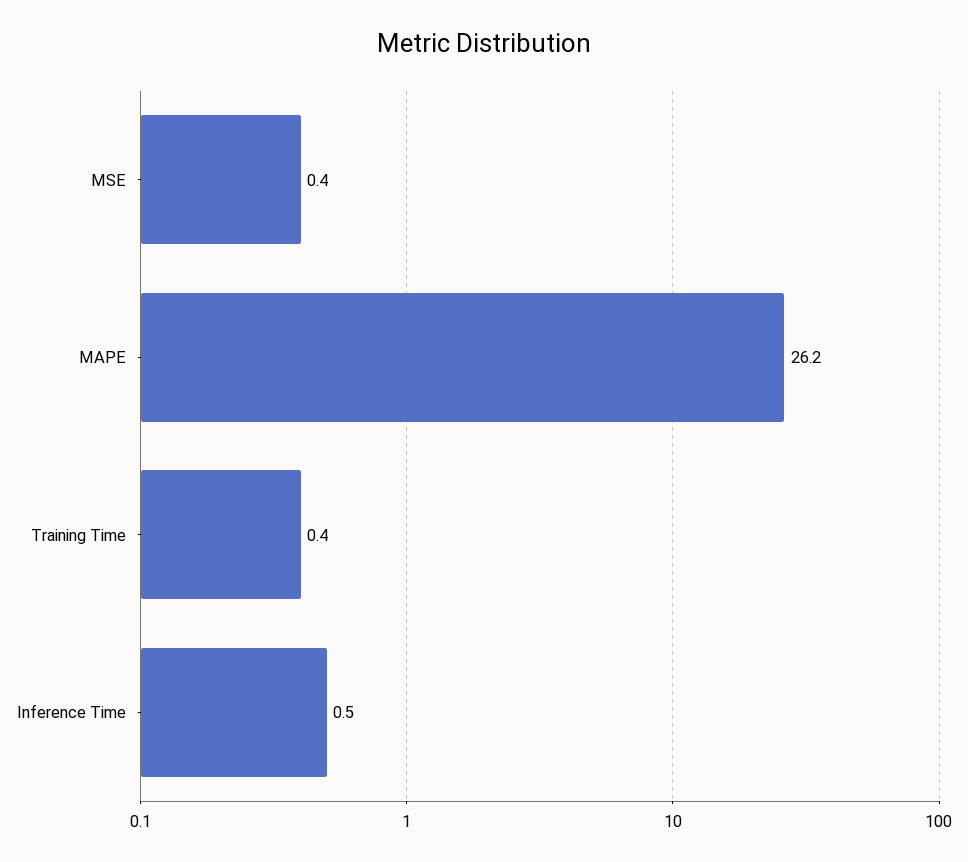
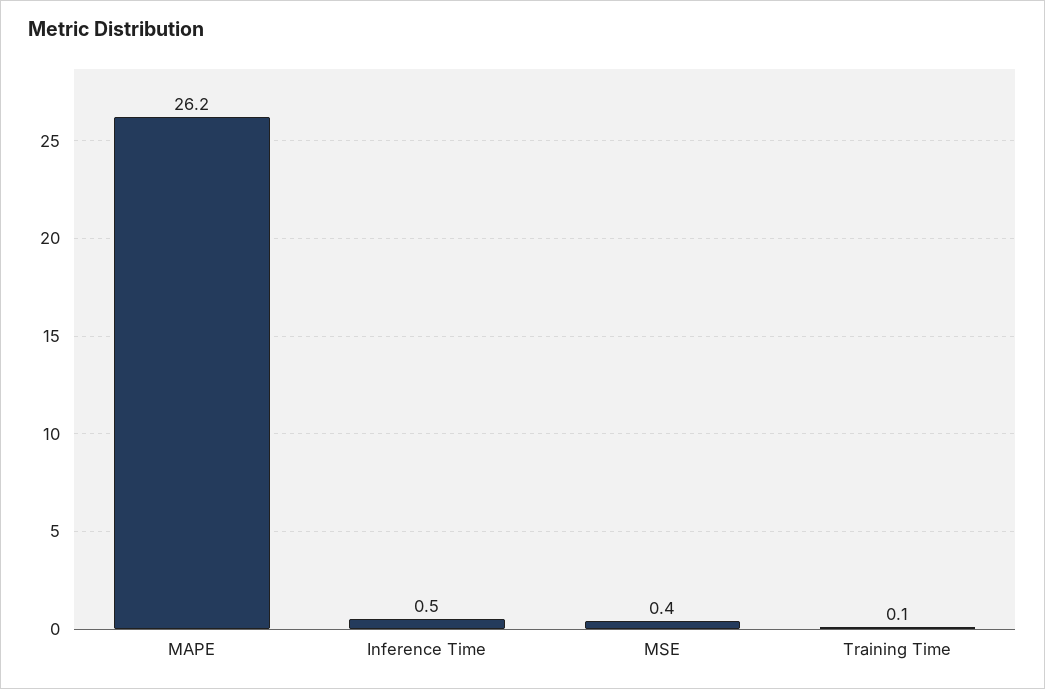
Training Time: 0.4 -> 0.1

